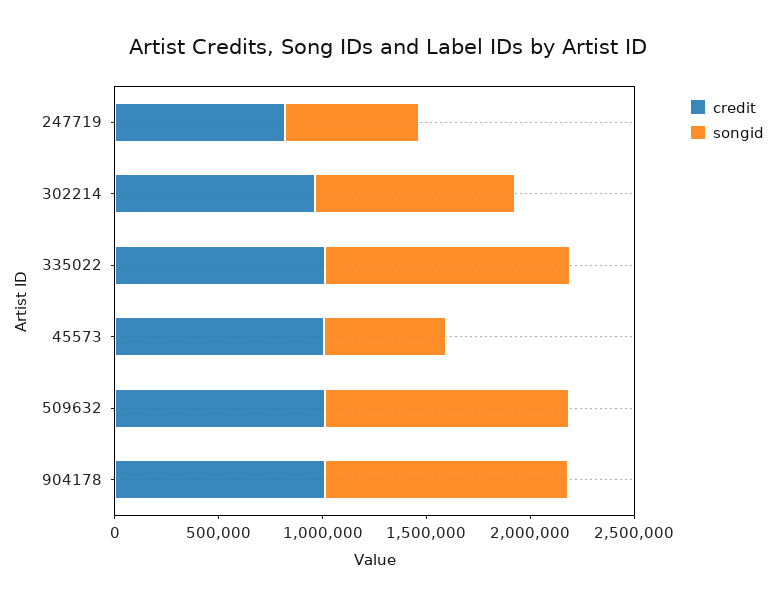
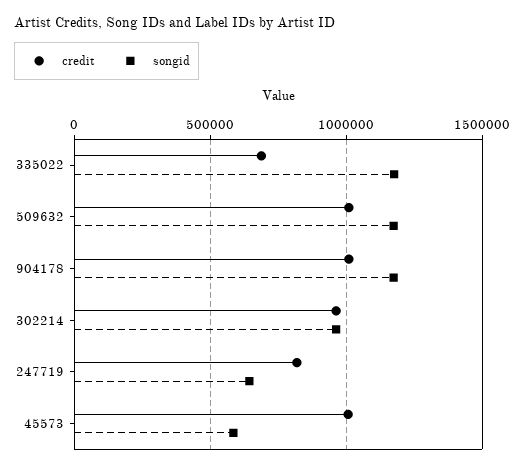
credit, 335022: 1000000 -> 700000

